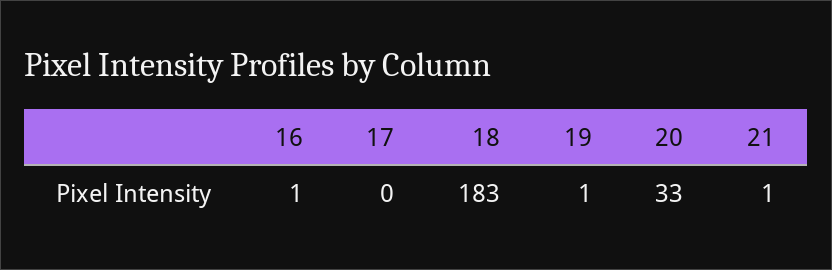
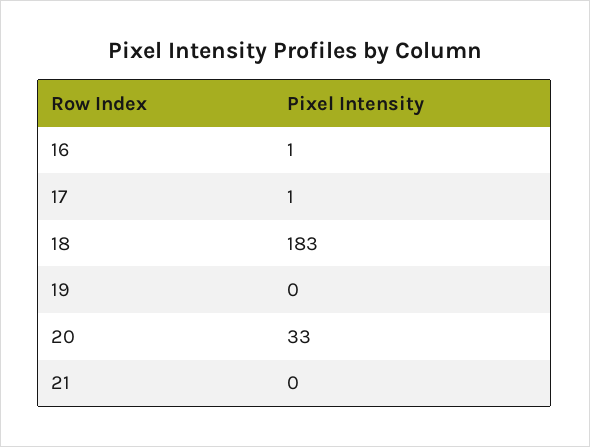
17: 0 -> 1
19: 1 -> 0
21: 1 -> 0

